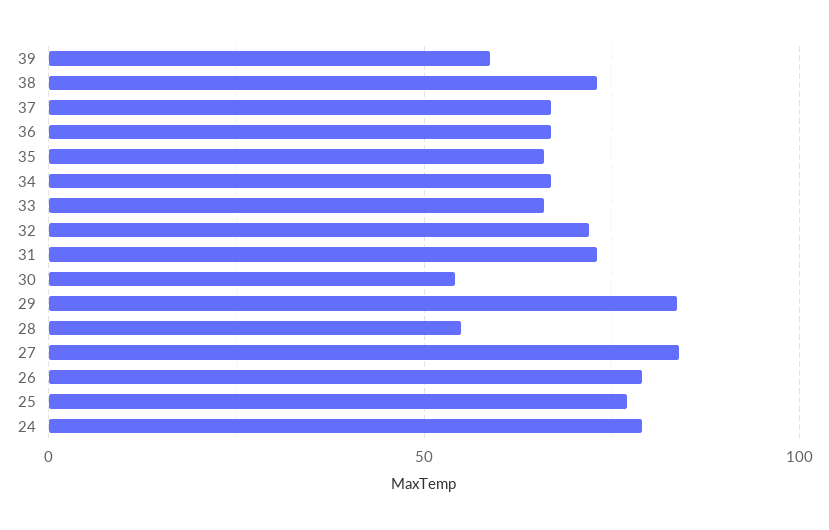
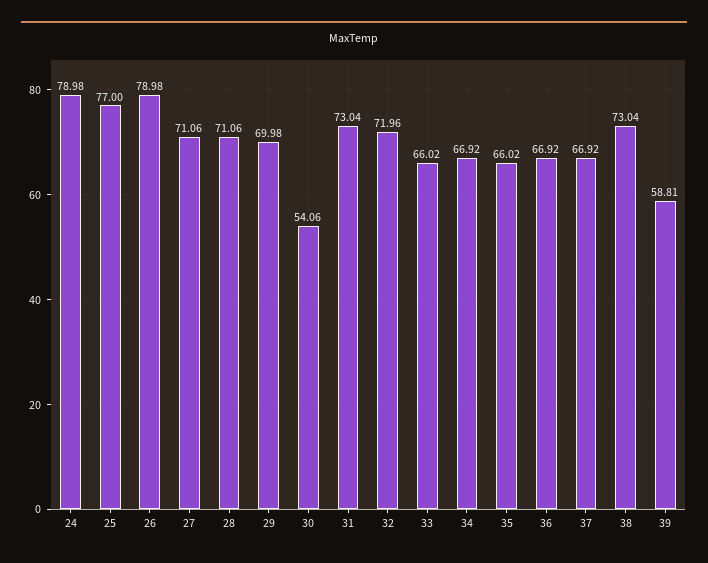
29: 85 -> 69.98
28: 55 -> 71.06
27: 85 -> 71.06

